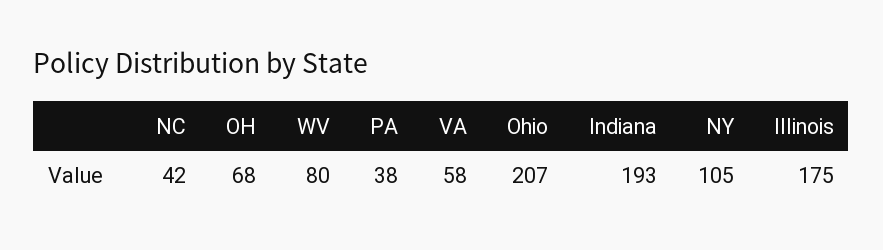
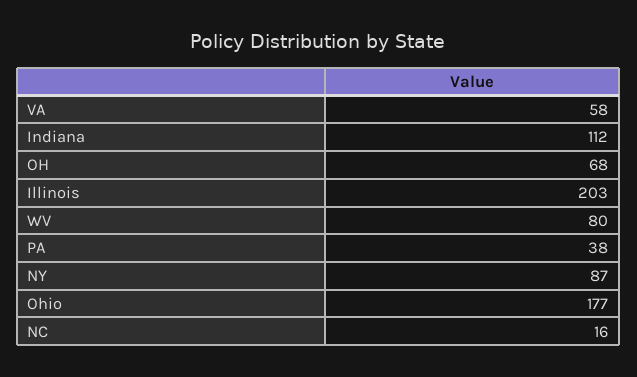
NC: 42 -> 16
Ohio: 207 -> 177
Indiana: 193 -> 112
NY: 105 -> 87
Illinois: 175 -> 203

